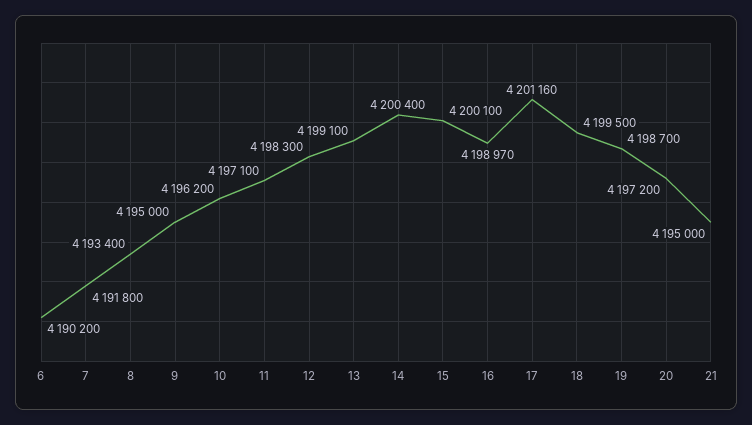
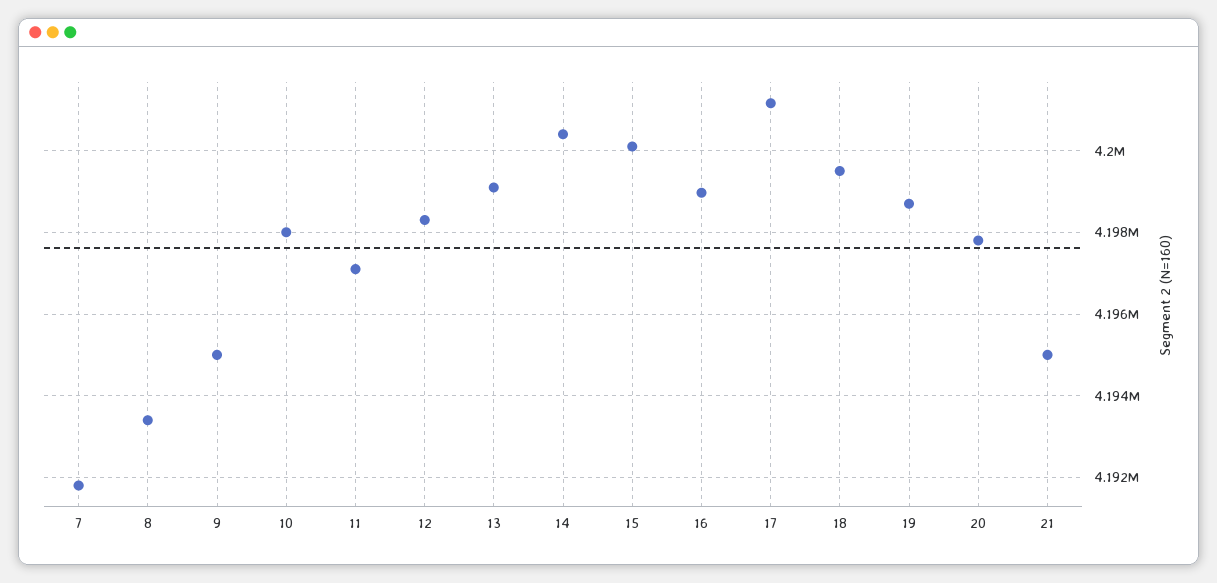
6: 4190200 -> none
10: 4196200 -> 4198000
20: 4197200 -> 4197800

